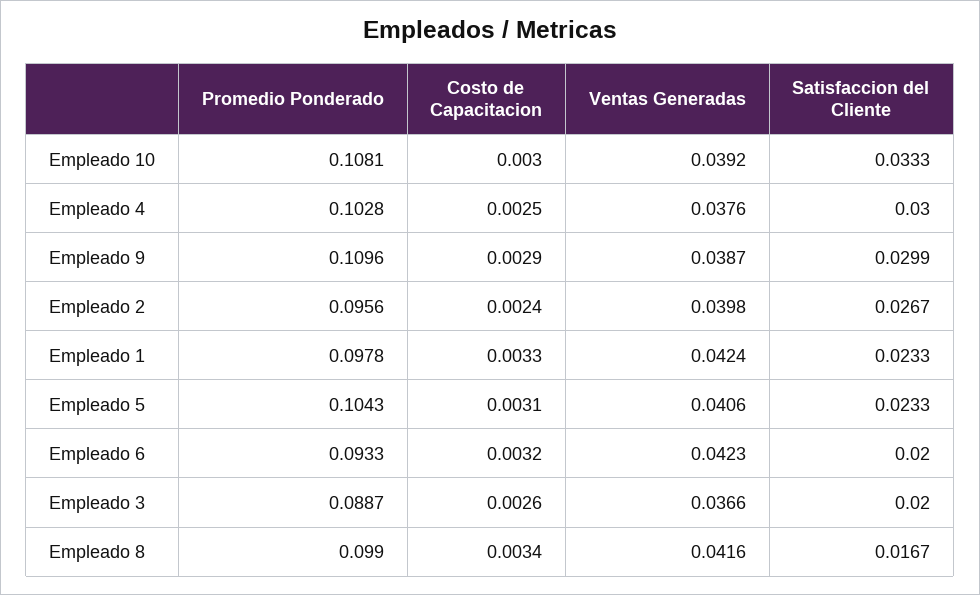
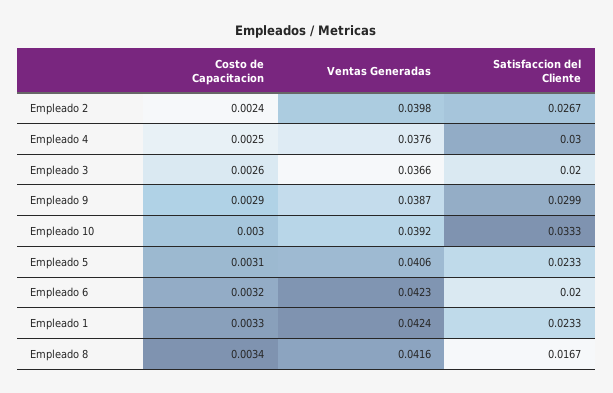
Promedio Ponderado, Empleado 10: 0.1081 -> none
Promedio Ponderado, Empleado 4: 0.1028 -> none
Promedio Ponderado, Empleado 9: 0.1096 -> none
Promedio Ponderado, Empleado 2: 0.0956 -> none
Promedio Ponderado, Empleado 1: 0.0978 -> none
Promedio Ponderado, Empleado 5: 0.1043 -> none
Promedio Ponderado, Empleado 6: 0.0933 -> none
Promedio Ponderado, Empleado 3: 0.0887 -> none
Promedio Ponderado, Empleado 8: 0.099 -> none

